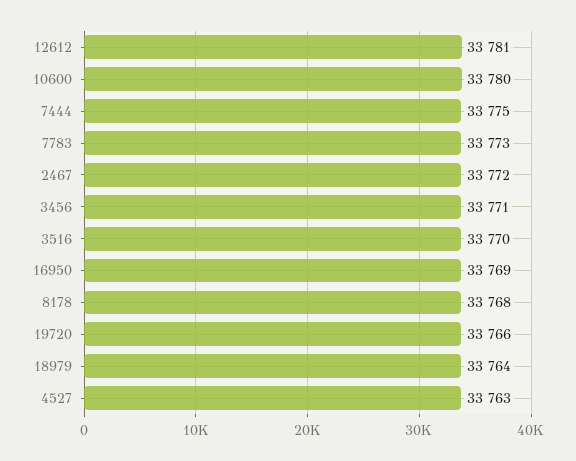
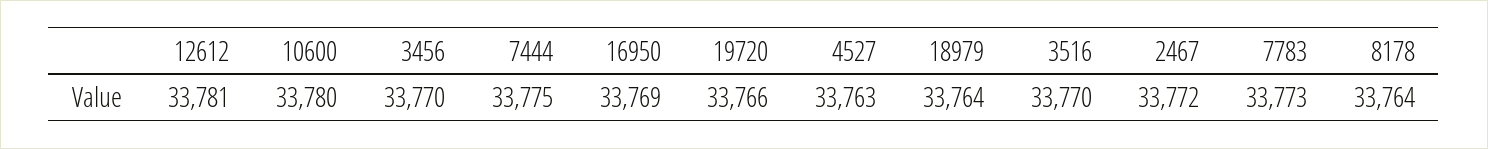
3456: 33771 -> 33770
8178: 33768 -> 33764

